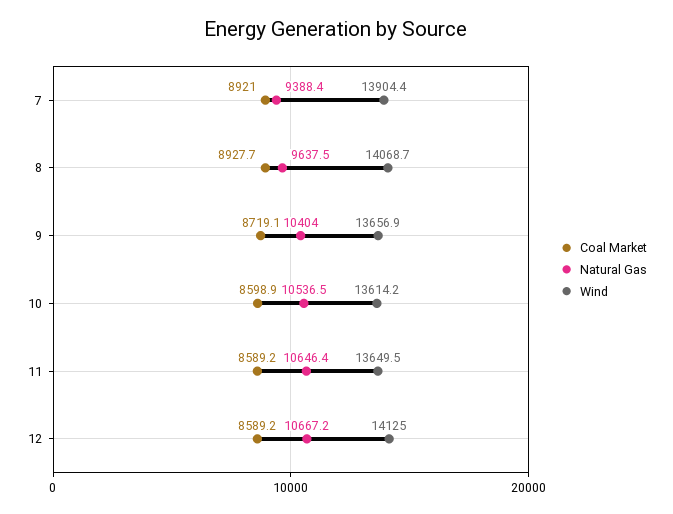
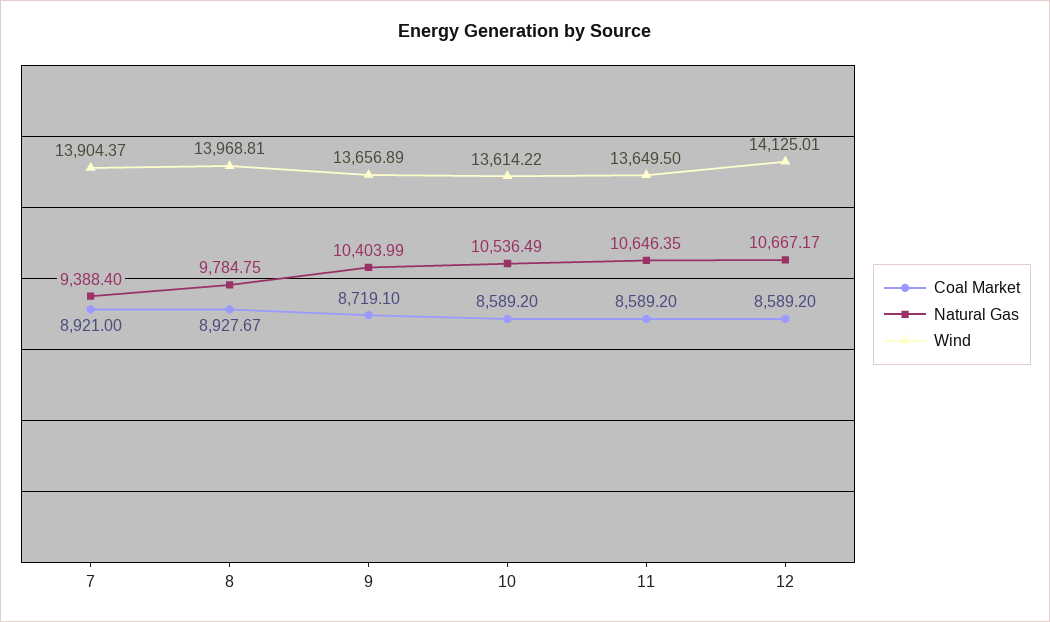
Natural Gas, 8: 9637.5 -> 9784.75
Wind, 8: 14068.7 -> 13968.81
Coal Market, 10: 8598.9 -> 8589.2

